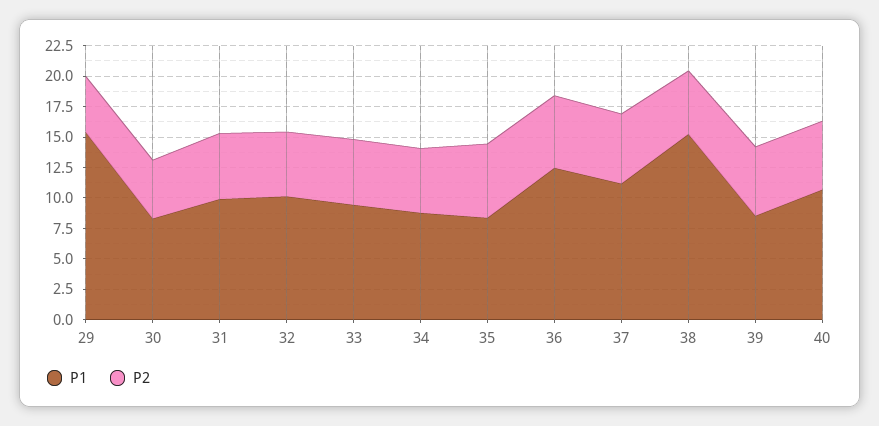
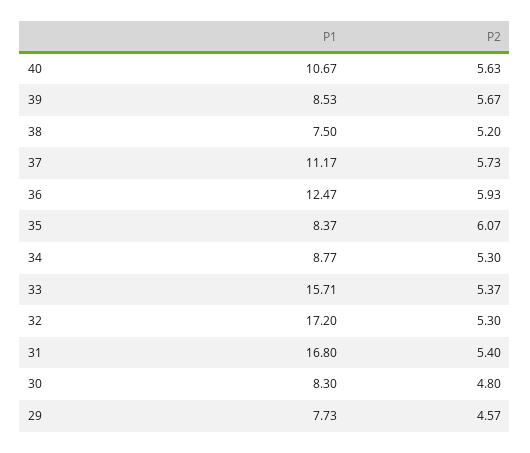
P1, 29: 15 -> 7.73
P1, 31: 10 -> 16.8
P1, 32: 10 -> 17.2
P1, 33: 10 -> 15.71
P1, 38: 15 -> 7.5

